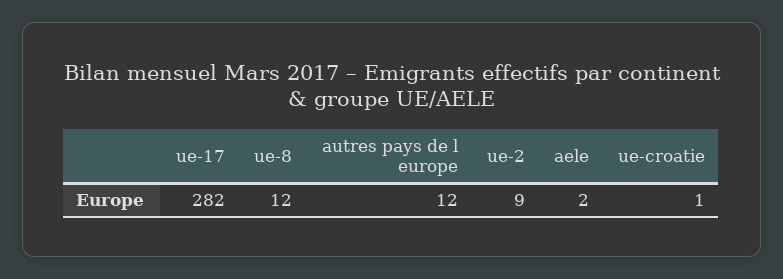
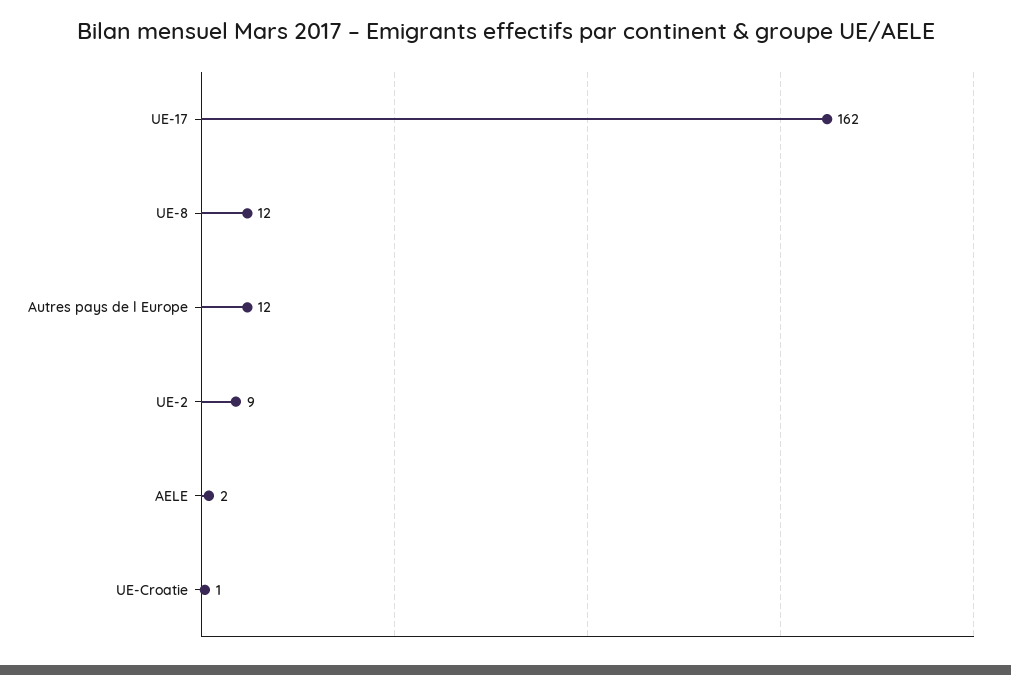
ue-17: 282 -> 162

